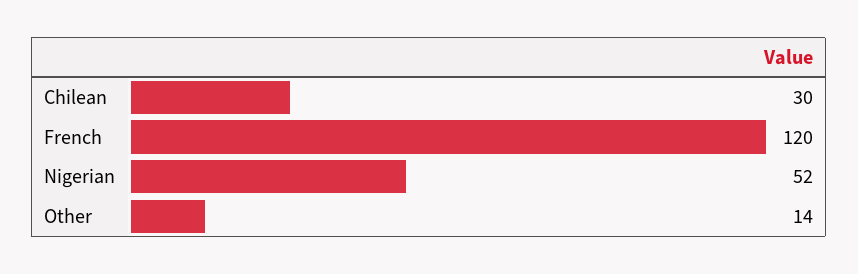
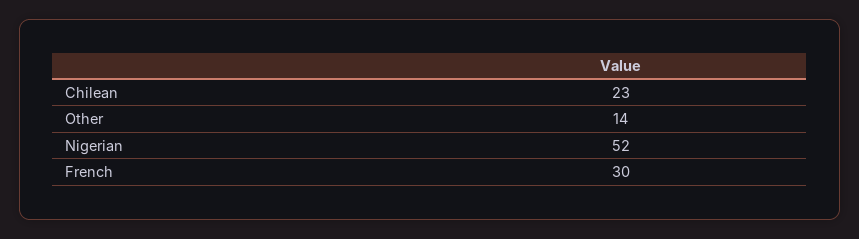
Chilean: 30 -> 23
French: 120 -> 30

